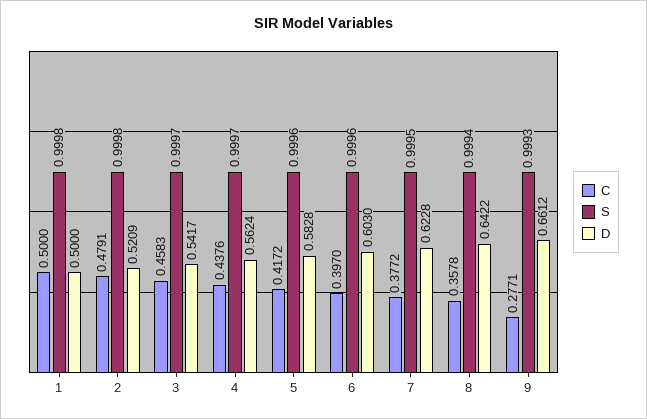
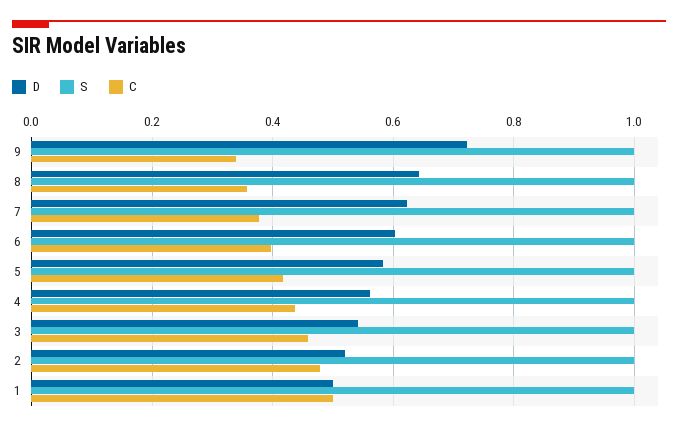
C, 9: 0.2771 -> 0.34
D, 9: 0.6612 -> 0.72

